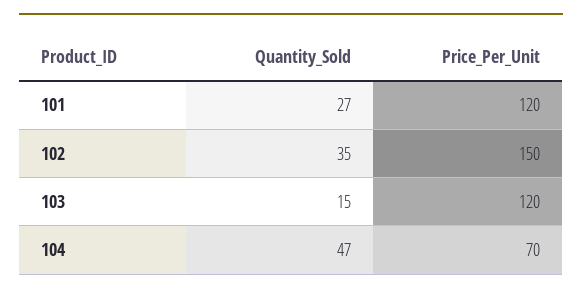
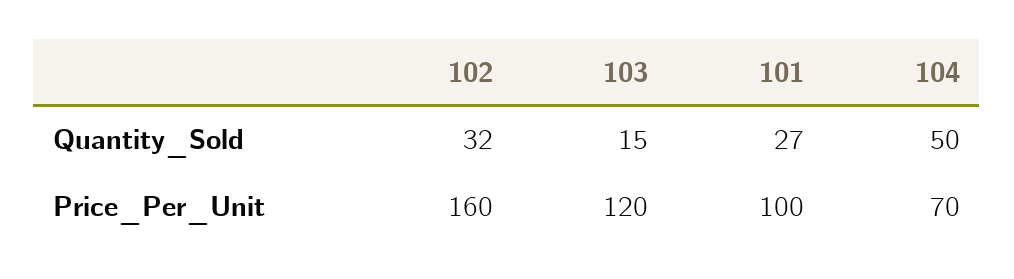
Price_Per_Unit, 101: 120 -> 100
Quantity_Sold, 102: 35 -> 32
Price_Per_Unit, 102: 150 -> 160
Quantity_Sold, 104: 47 -> 50

